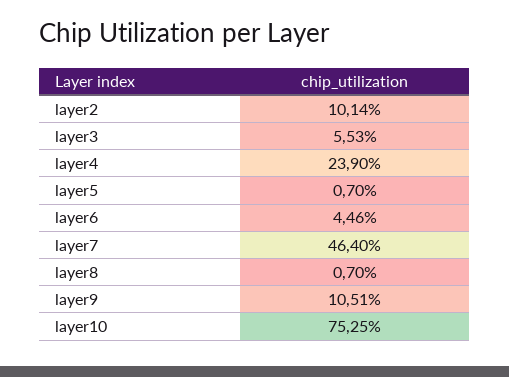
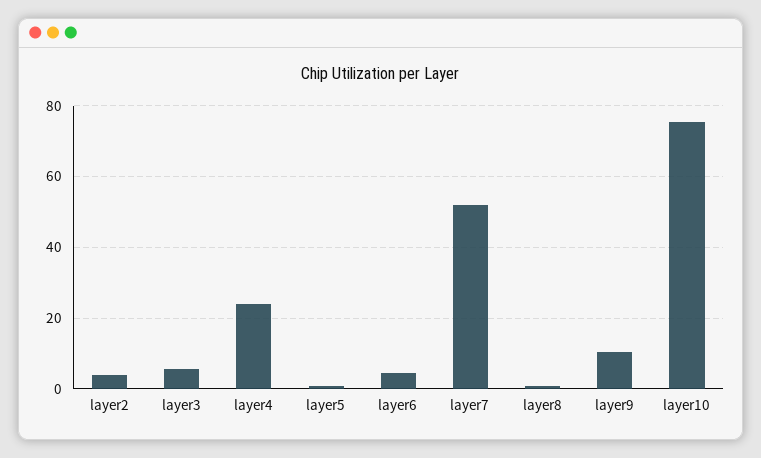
layer2: 10.14 -> 4
layer7: 46.4 -> 52

